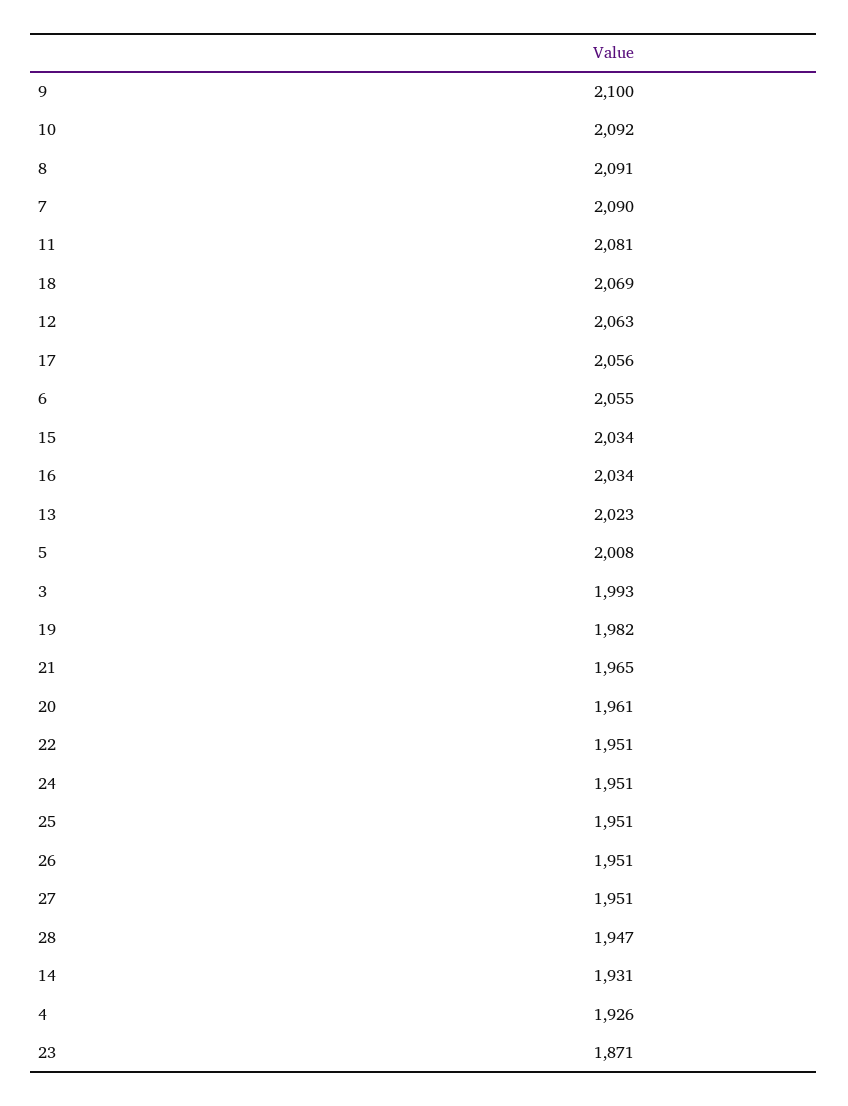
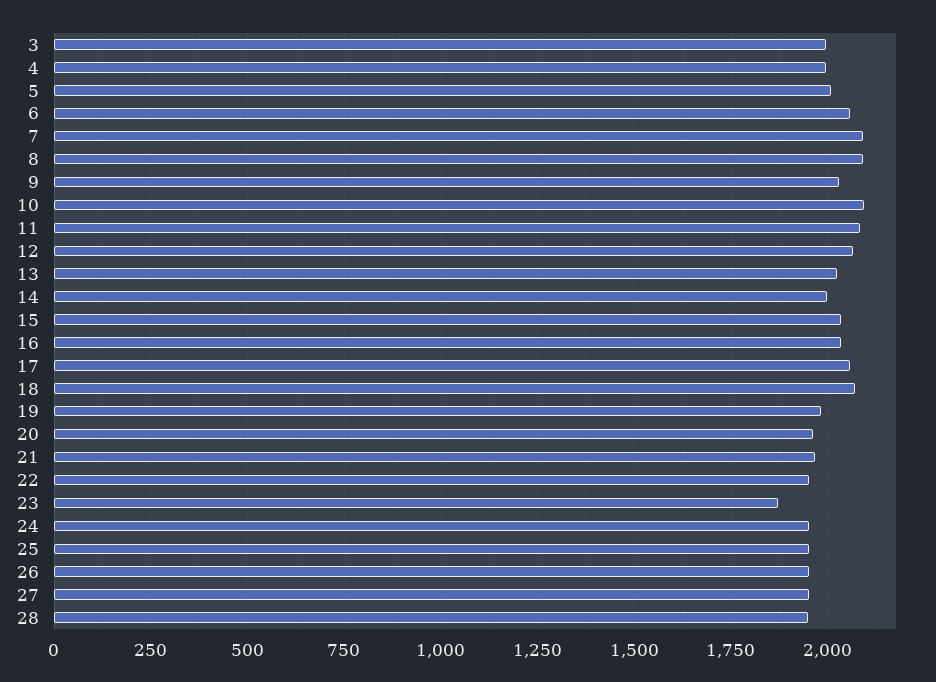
9: 2100 -> 2025
14: 1931 -> 2000
4: 1926 -> 2000

